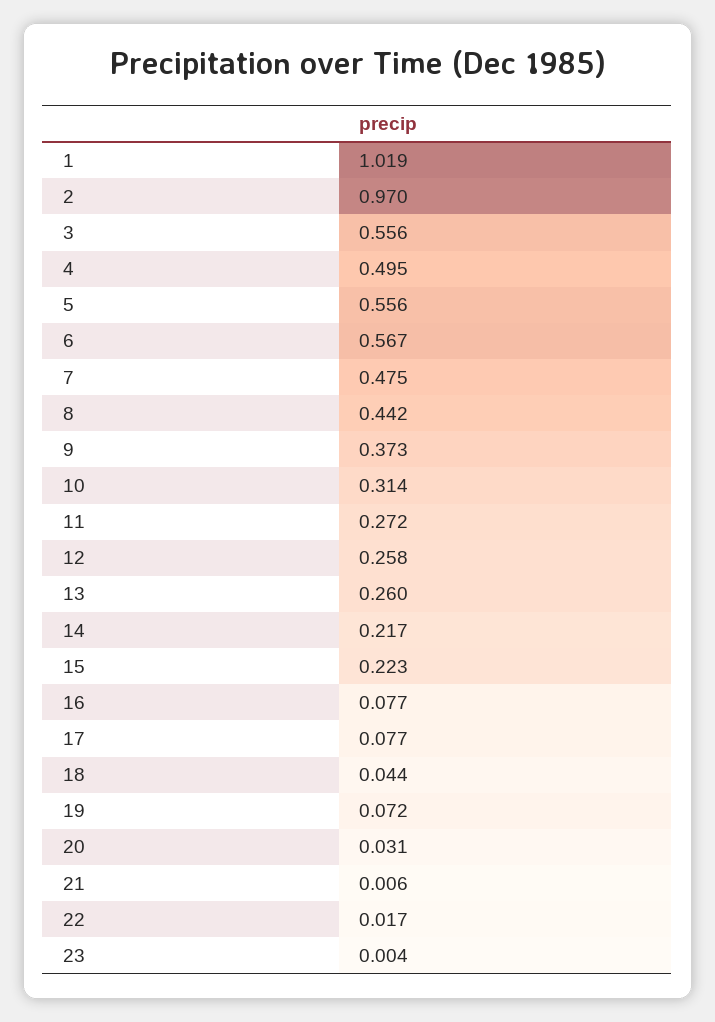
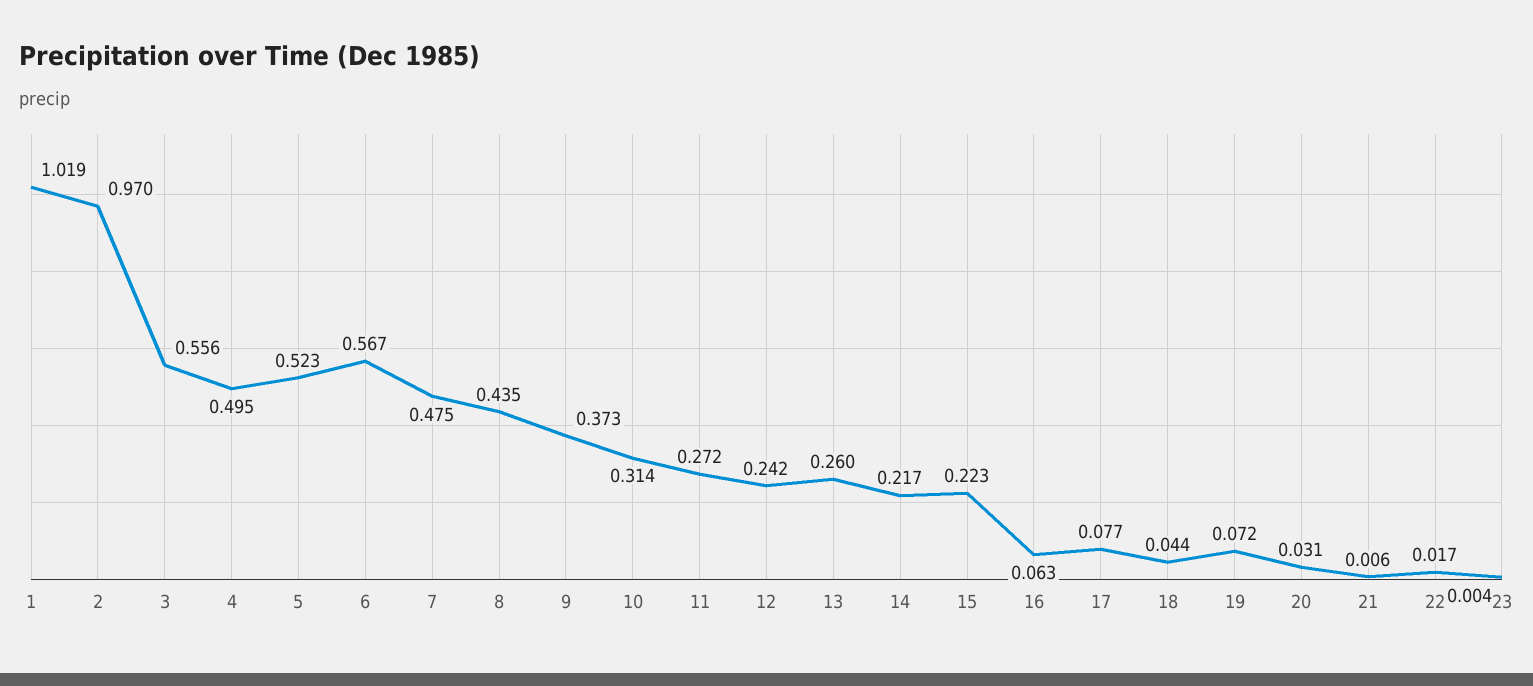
5: 0.556 -> 0.523
8: 0.442 -> 0.435
12: 0.258 -> 0.242
16: 0.077 -> 0.063

